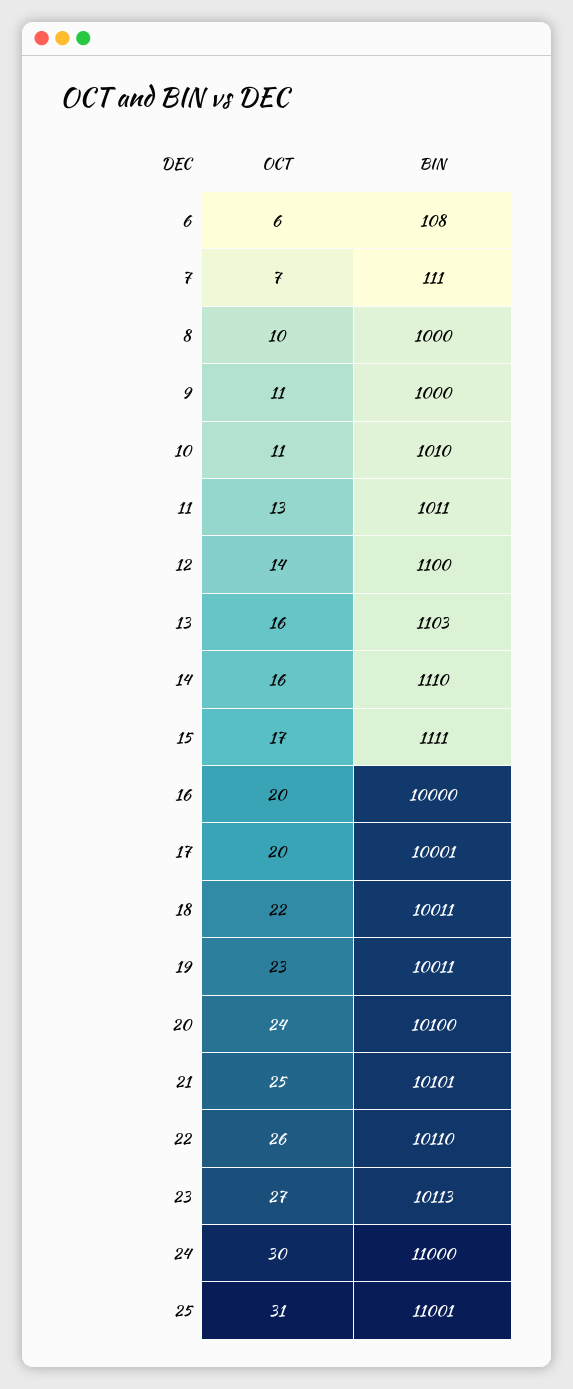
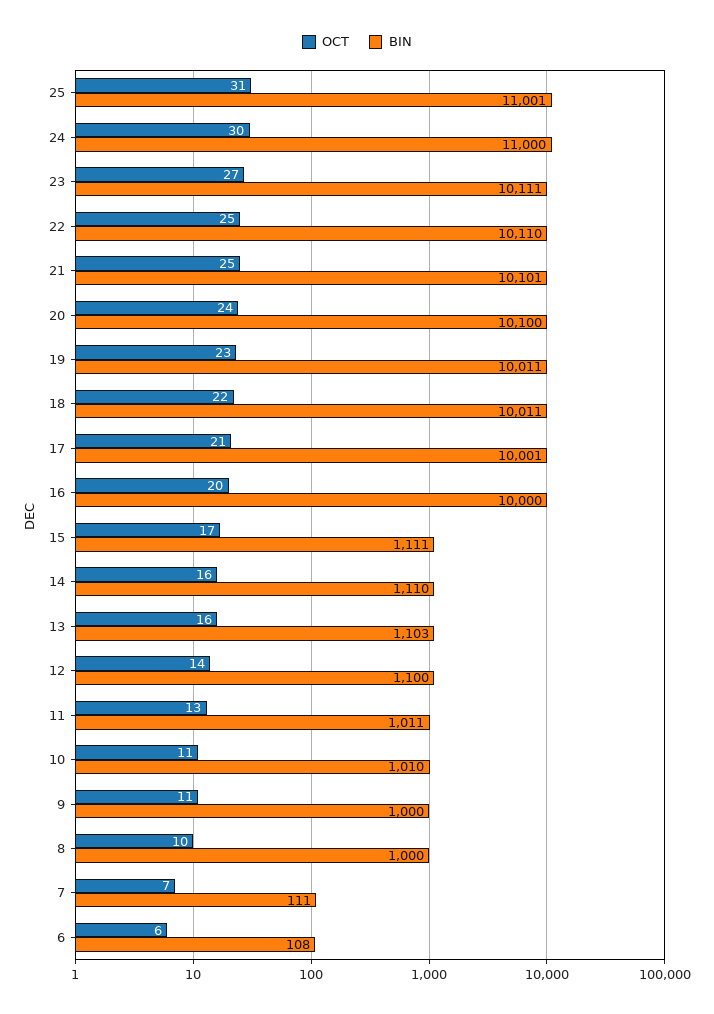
OCT, 17: 20 -> 21
OCT, 22: 26 -> 25
BIN, 23: 10113 -> 10111

